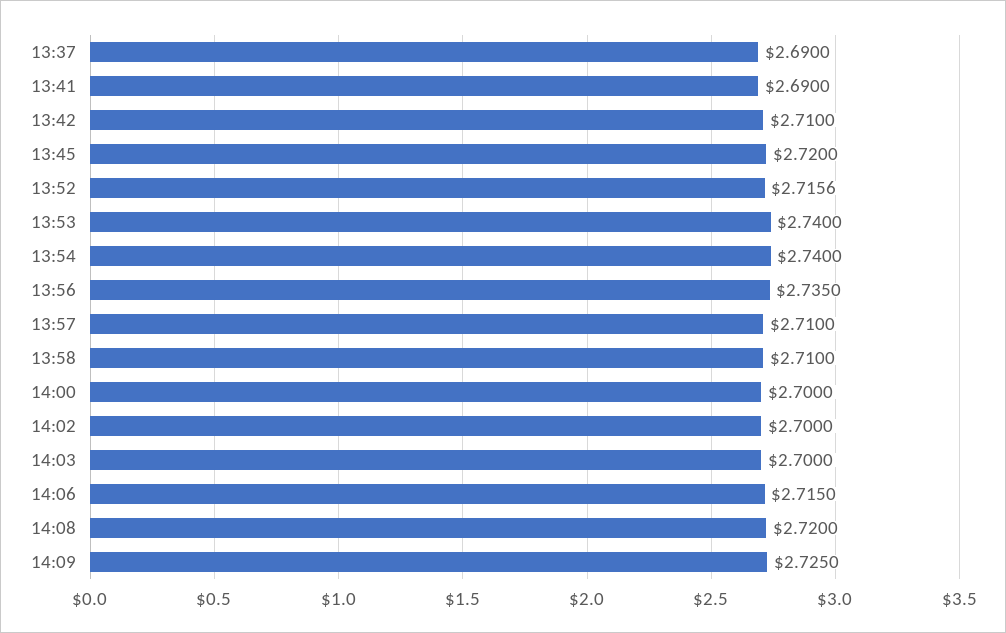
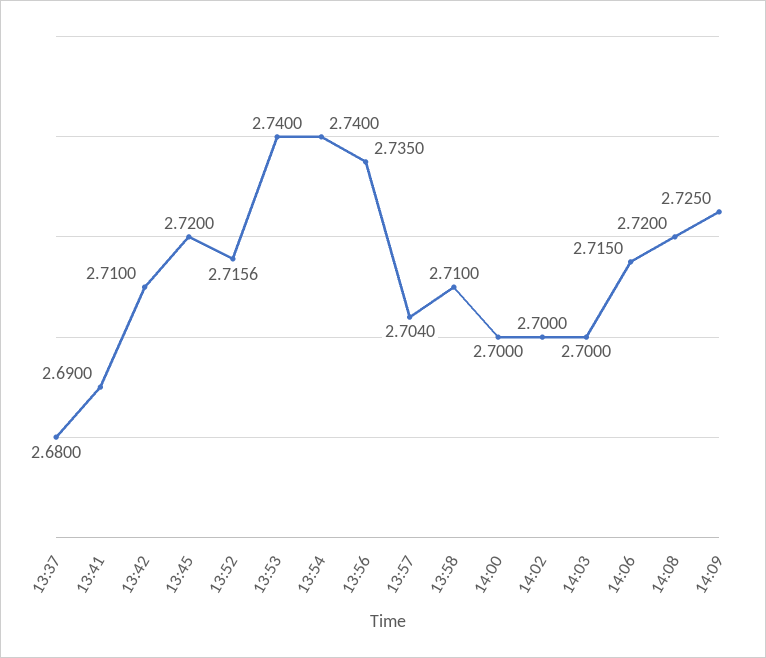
13:37: 2.69 -> 2.68
13:57: 2.71 -> 2.704

